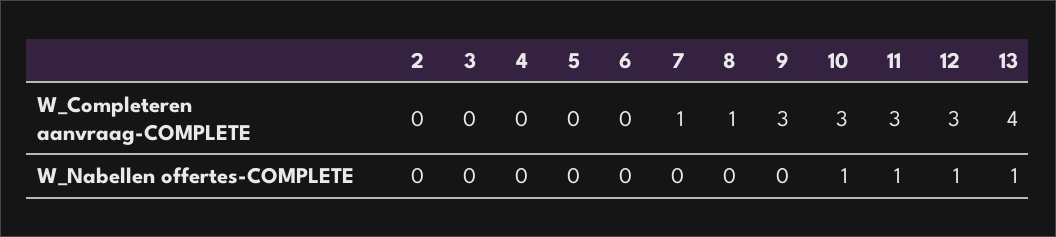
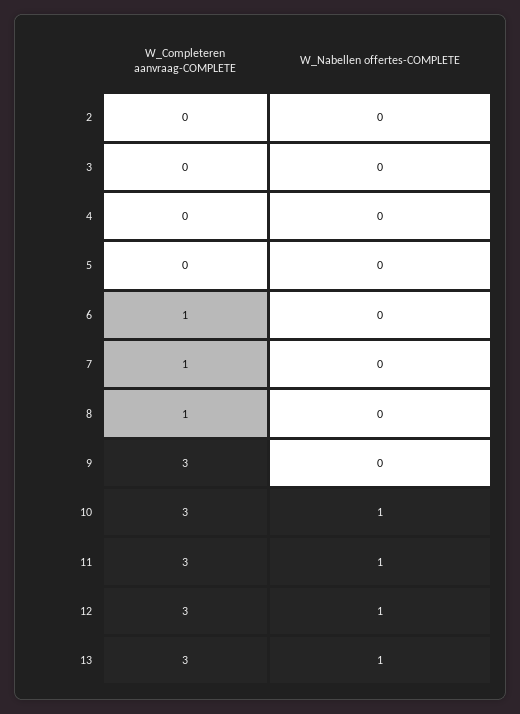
6, W_Completeren aanvraag-COMPLETE: 0 -> 1
13, W_Completeren aanvraag-COMPLETE: 4 -> 3

